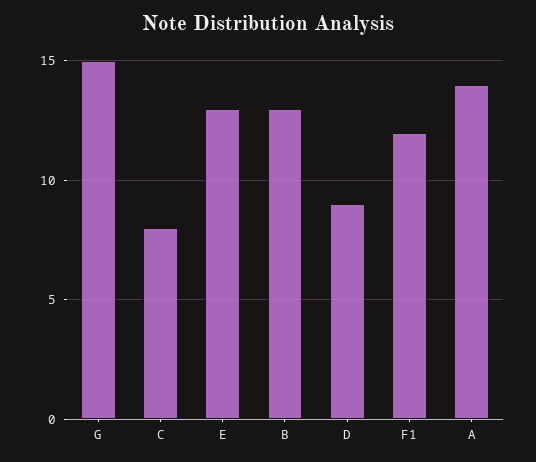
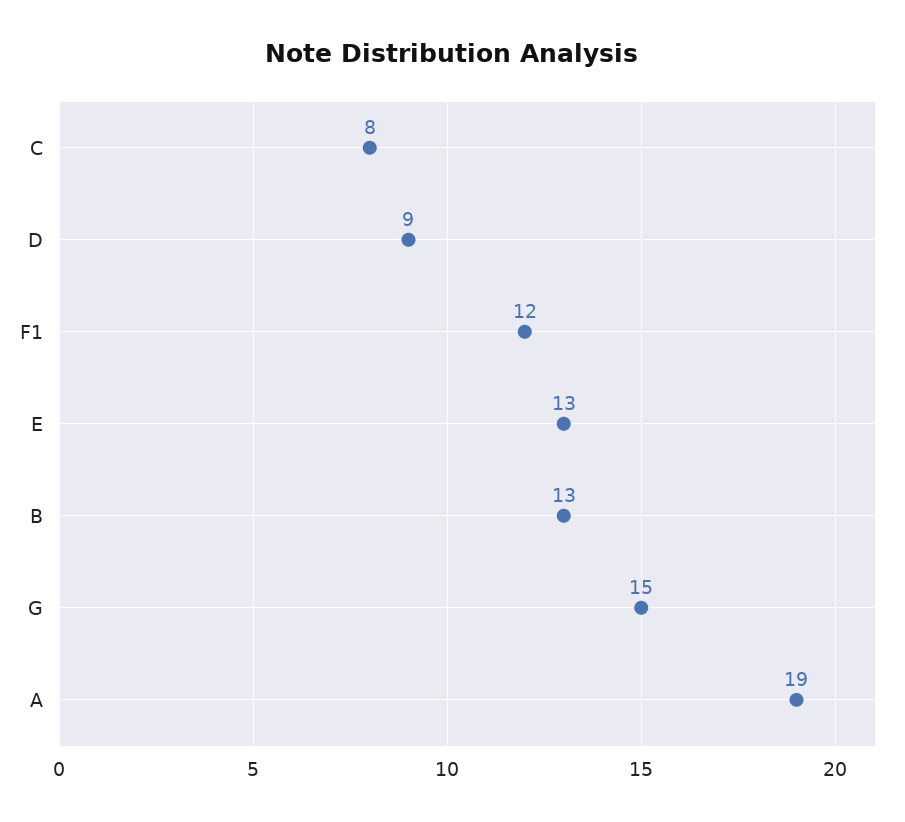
A: 14 -> 19

